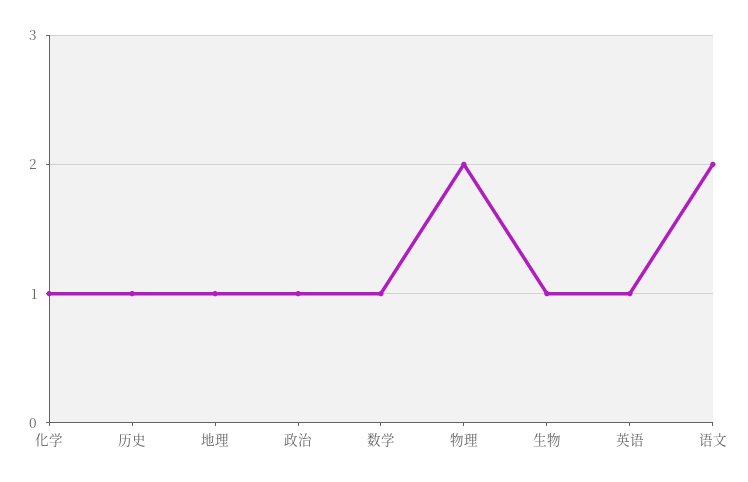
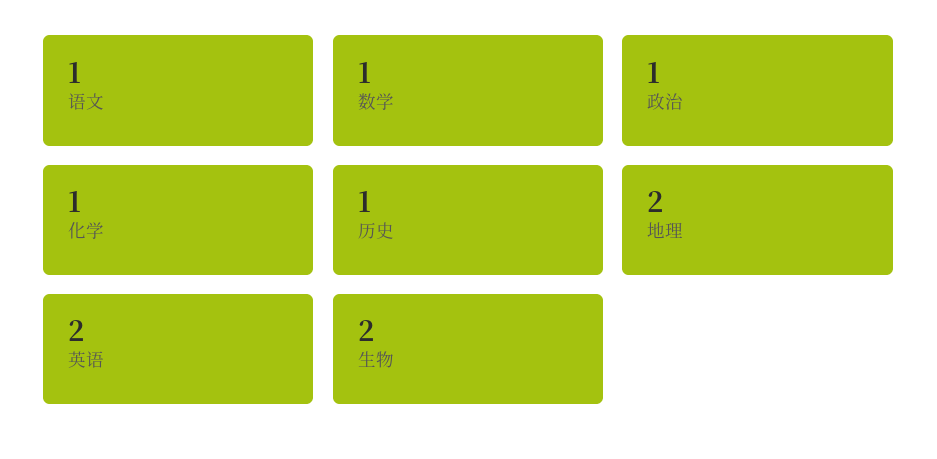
地理: 1 -> 2
物理: 2 -> none
生物: 1 -> 2
英语: 1 -> 2
语文: 2 -> 1

